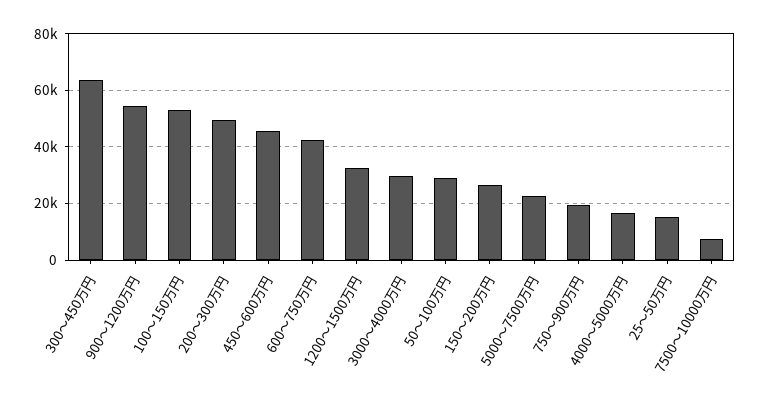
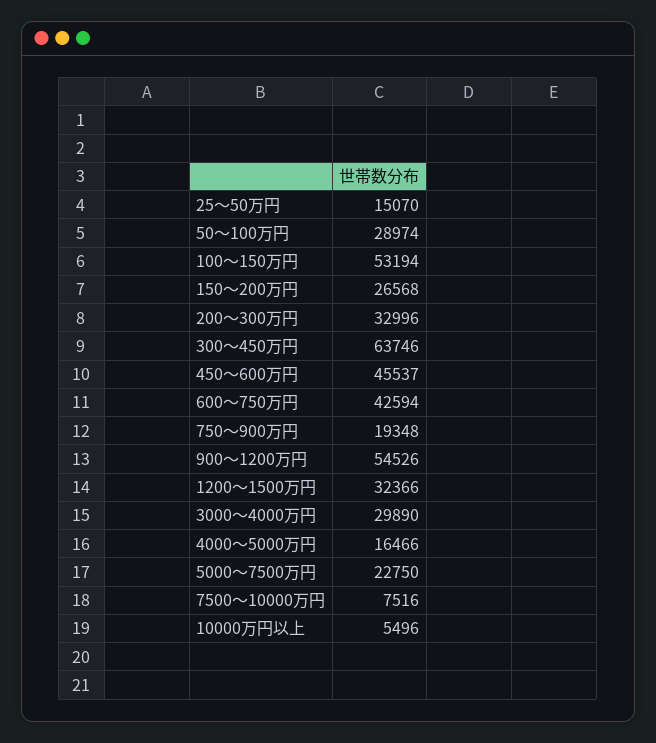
200～300万円: 50000 -> 32996
10000万円以上: none -> 5496

